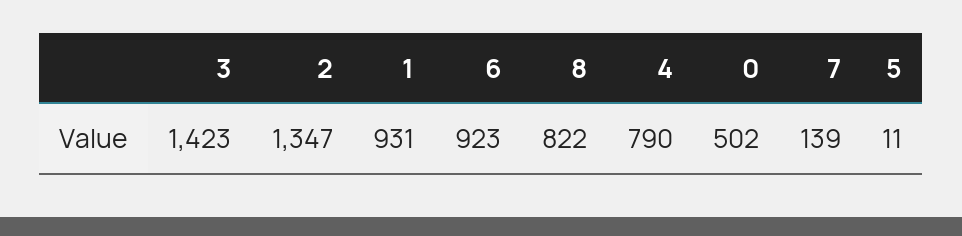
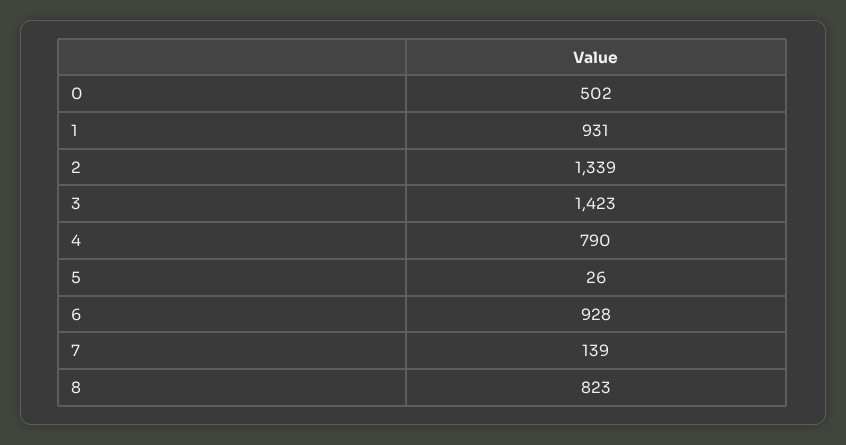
2: 1347 -> 1339
6: 923 -> 928
8: 822 -> 823
5: 11 -> 26

